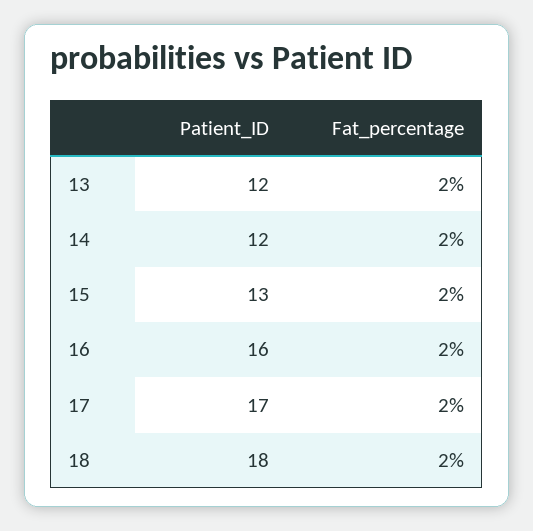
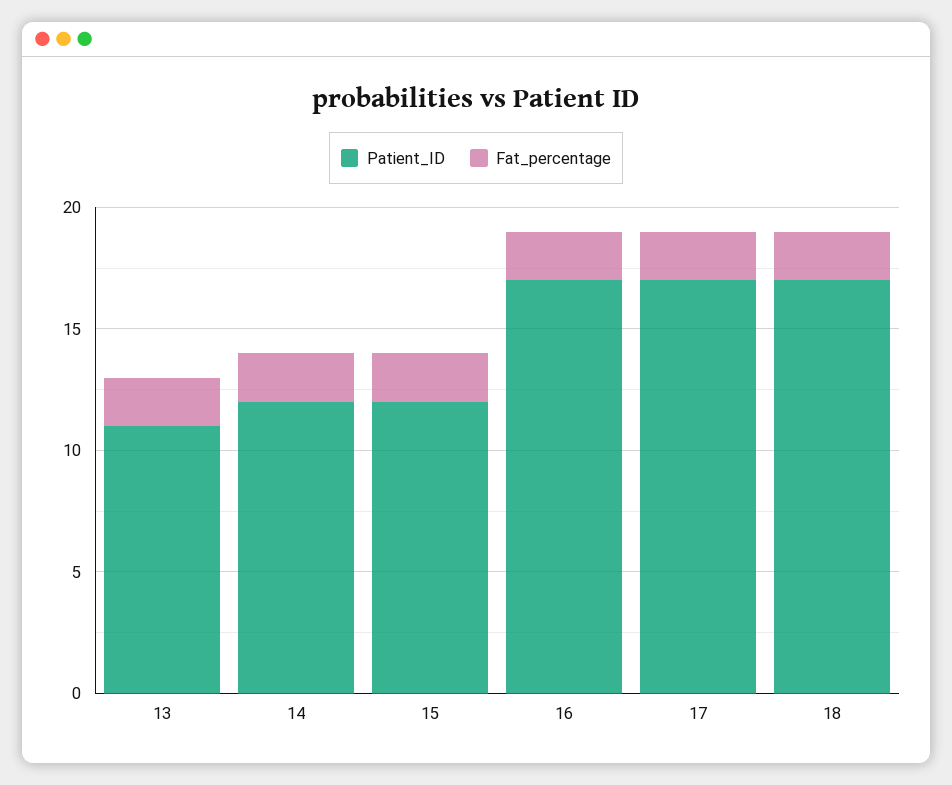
Patient_ID, 13: 12 -> 11
Patient_ID, 15: 13 -> 12
Patient_ID, 16: 16 -> 17
Patient_ID, 18: 18 -> 17

